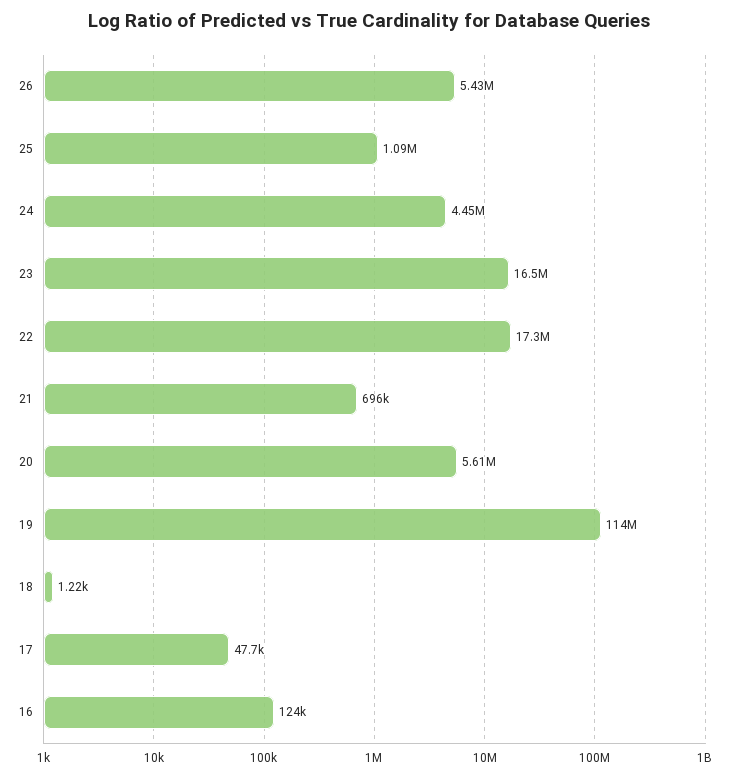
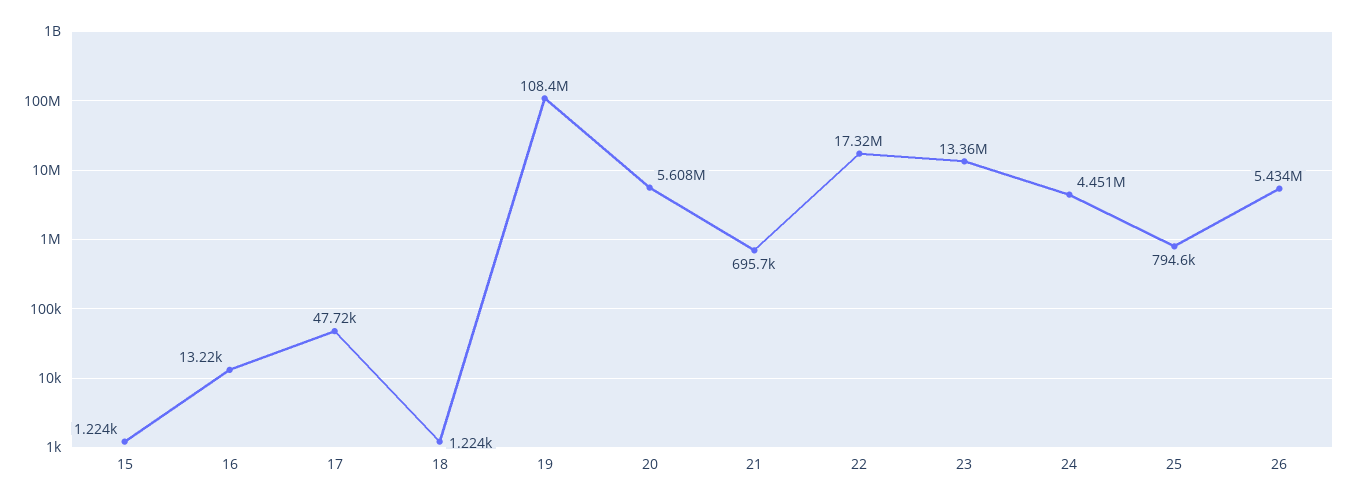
25: 1090000 -> 794600
23: 16500000 -> 13360000
19: 114000000 -> 108400000
16: 124000 -> 13220
15: none -> 1224

